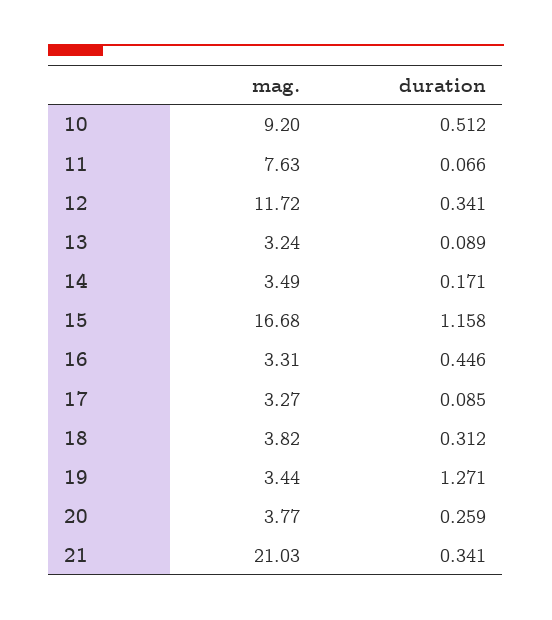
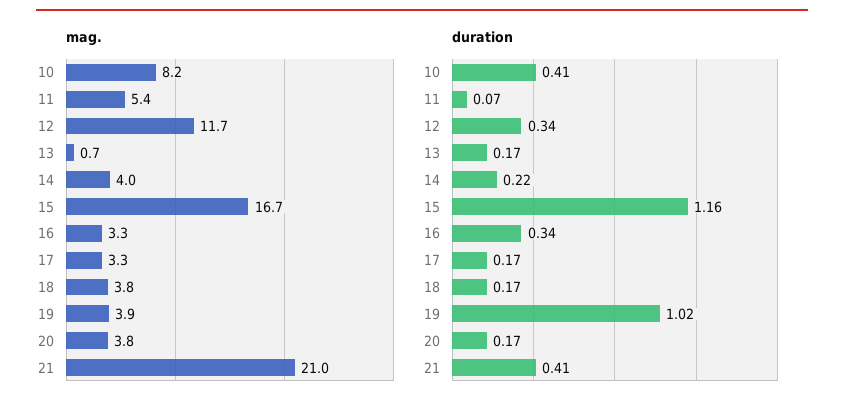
mag., 10: 9.2 -> 8.2
duration, 10: 0.512 -> 0.41
mag., 11: 7.63 -> 5.4
mag., 13: 3.24 -> 0.7
duration, 13: 0.089 -> 0.17
mag., 14: 3.49 -> 4
duration, 14: 0.171 -> 0.22
duration, 16: 0.446 -> 0.34
duration, 17: 0.085 -> 0.17
duration, 18: 0.312 -> 0.17
mag., 19: 3.44 -> 3.9
duration, 19: 1.271 -> 1.02
duration, 20: 0.259 -> 0.17
duration, 21: 0.341 -> 0.41

